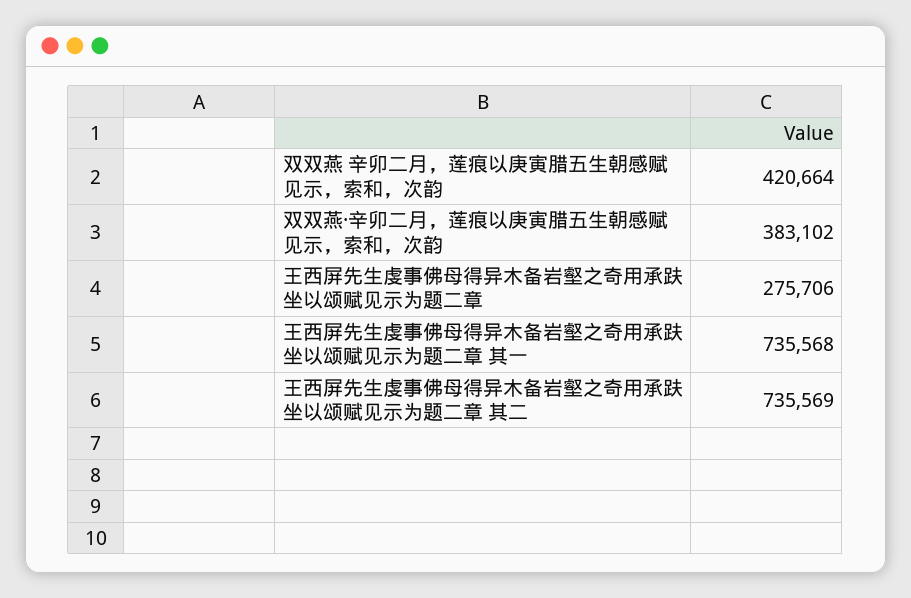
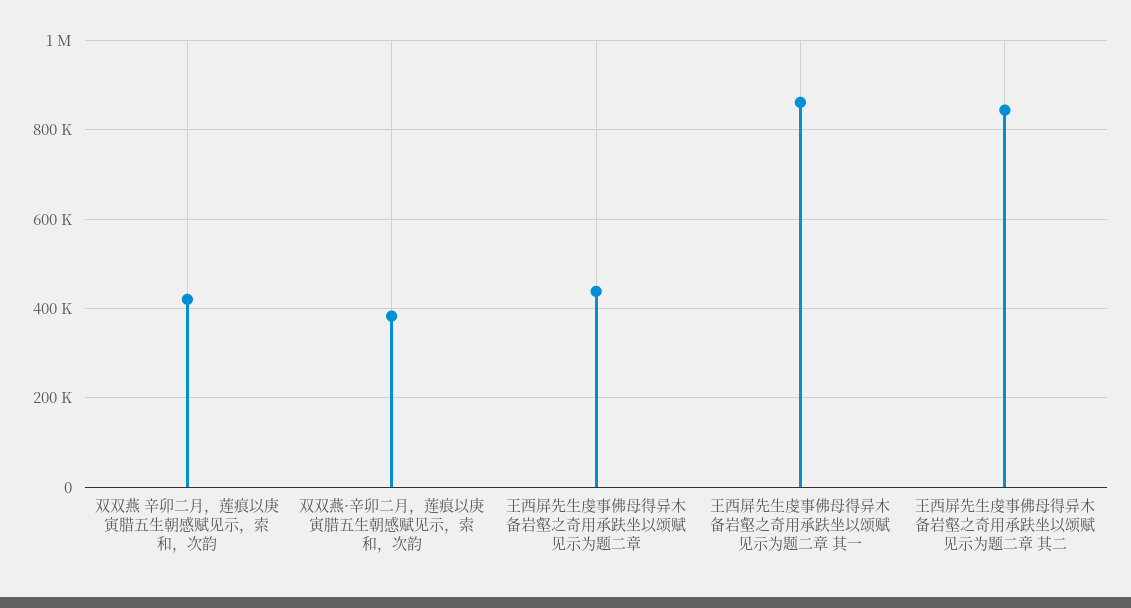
王西屏先生虔事佛母得异木备岩壑之奇用承趺坐以颂赋见示为题二章: 275706 -> 440000
王西屏先生虔事佛母得异木备岩壑之奇用承趺坐以颂赋见示为题二章 其一: 735568 -> 860000
王西屏先生虔事佛母得异木备岩壑之奇用承趺坐以颂赋见示为题二章 其二: 735569 -> 840000

